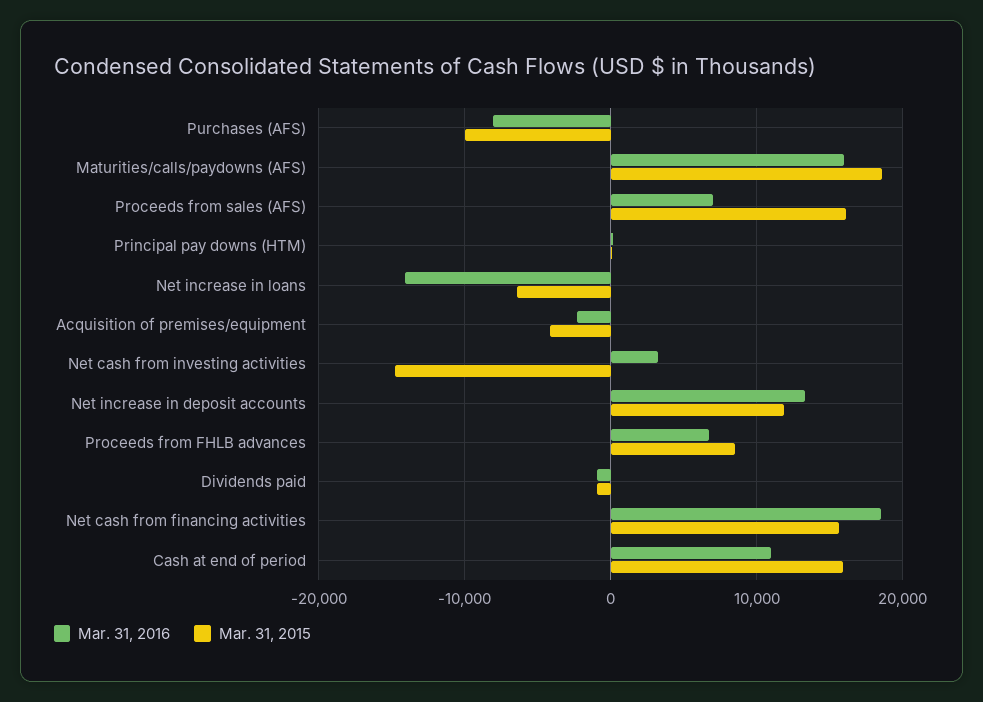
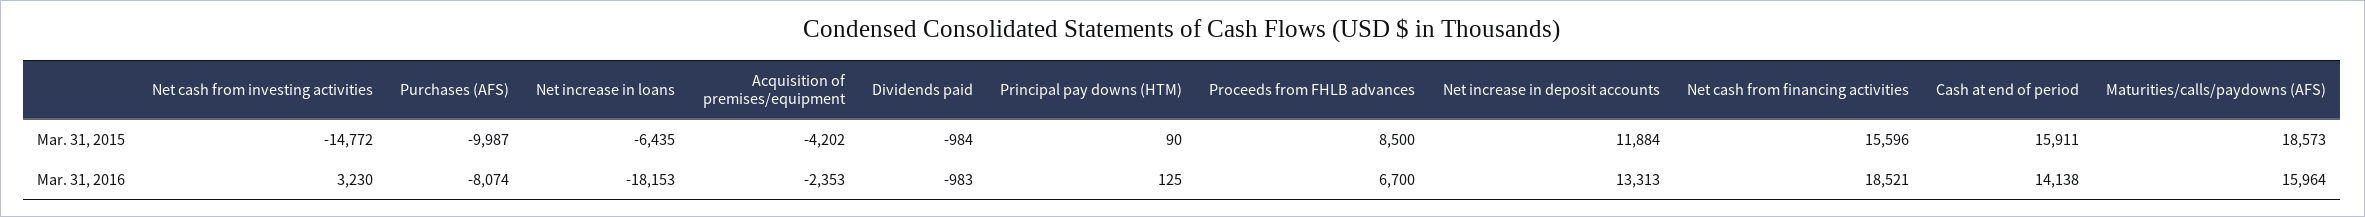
Mar. 31, 2016, Proceeds from sales (AFS): 7000 -> none
Mar. 31, 2015, Proceeds from sales (AFS): 16000 -> none
Mar. 31, 2016, Net increase in loans: -14000 -> -18153
Mar. 31, 2016, Cash at end of period: 11000 -> 14138

